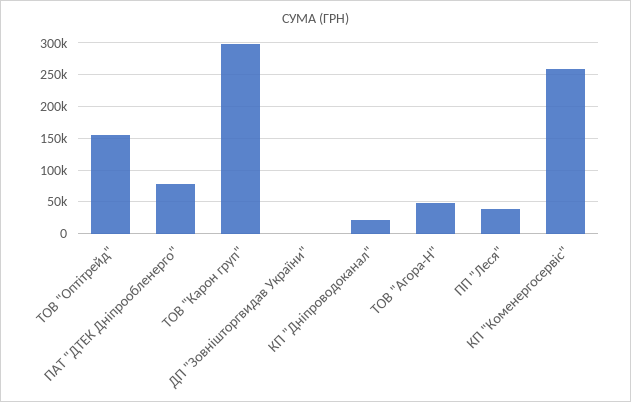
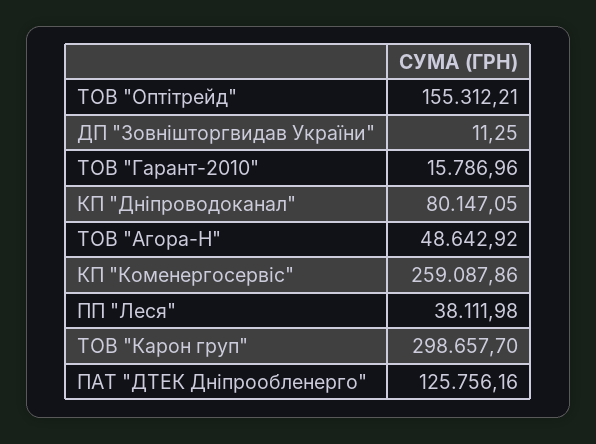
ПАТ "ДТЕК Дніпрообленерго": 80000 -> 125756.16
КП "Дніпроводоканал": 20000 -> 80147.05
ТОВ "Гарант-2010": none -> 15786.96

